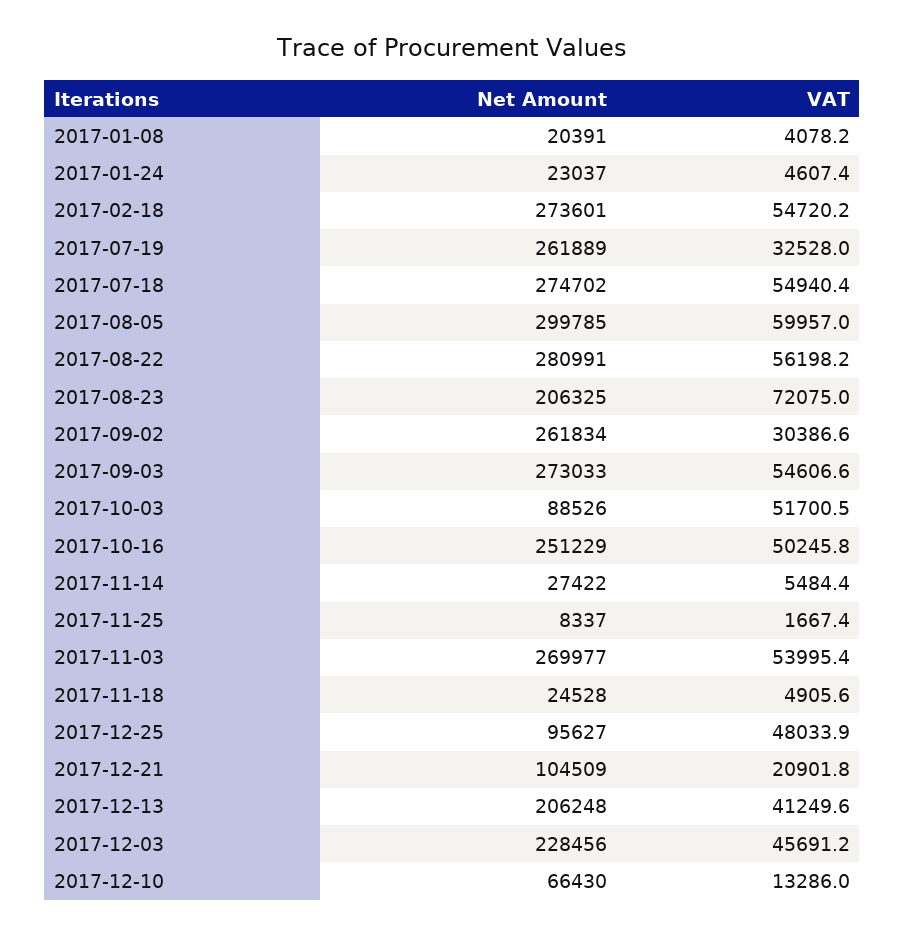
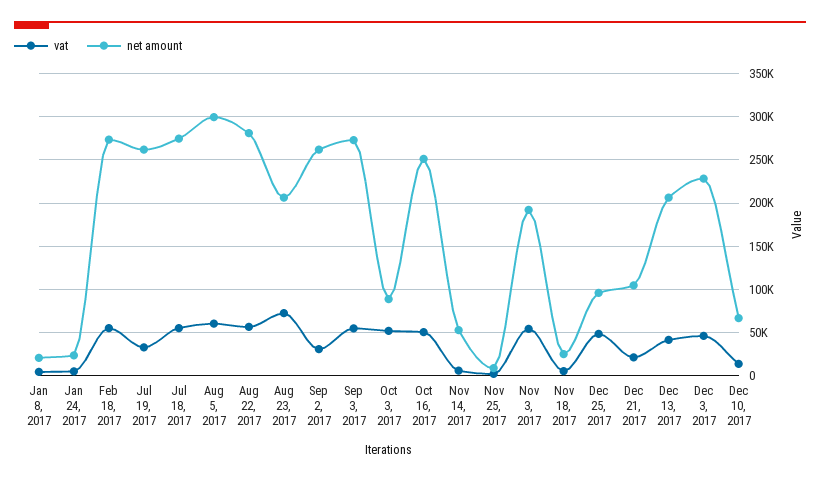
Net Amount, 2017-11-14: 27422 -> 50000
Net Amount, 2017-11-03: 269977 -> 190000

